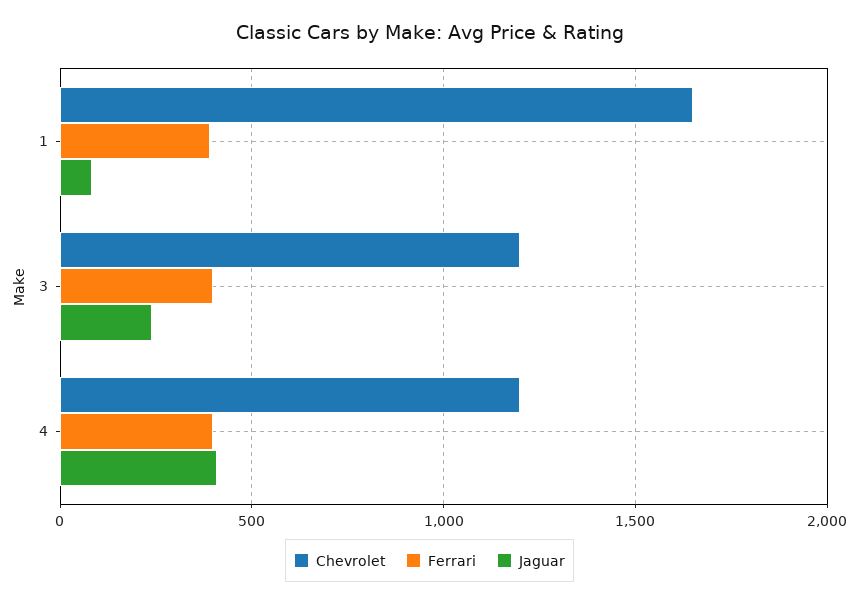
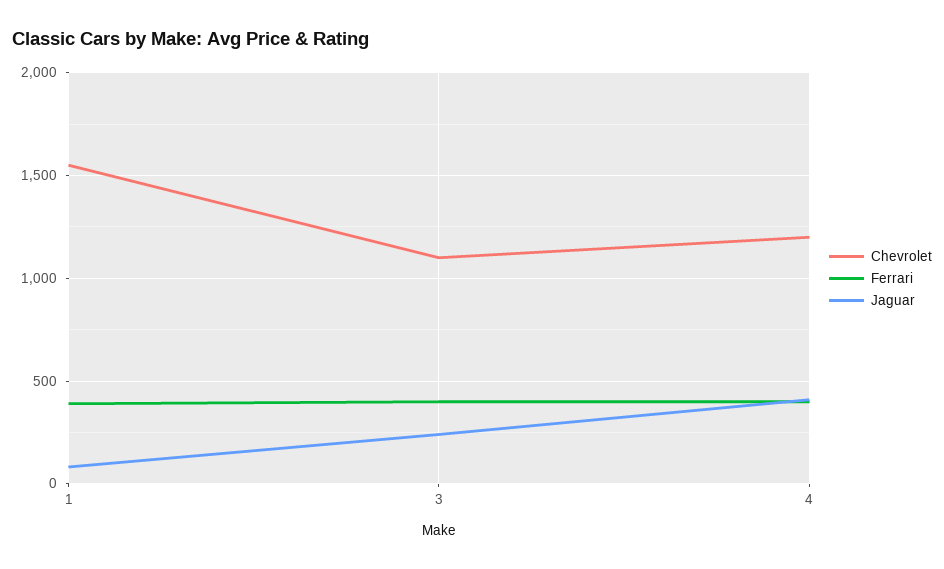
Chevrolet, 1: 1650 -> 1550
Chevrolet, 3: 1200 -> 1100

